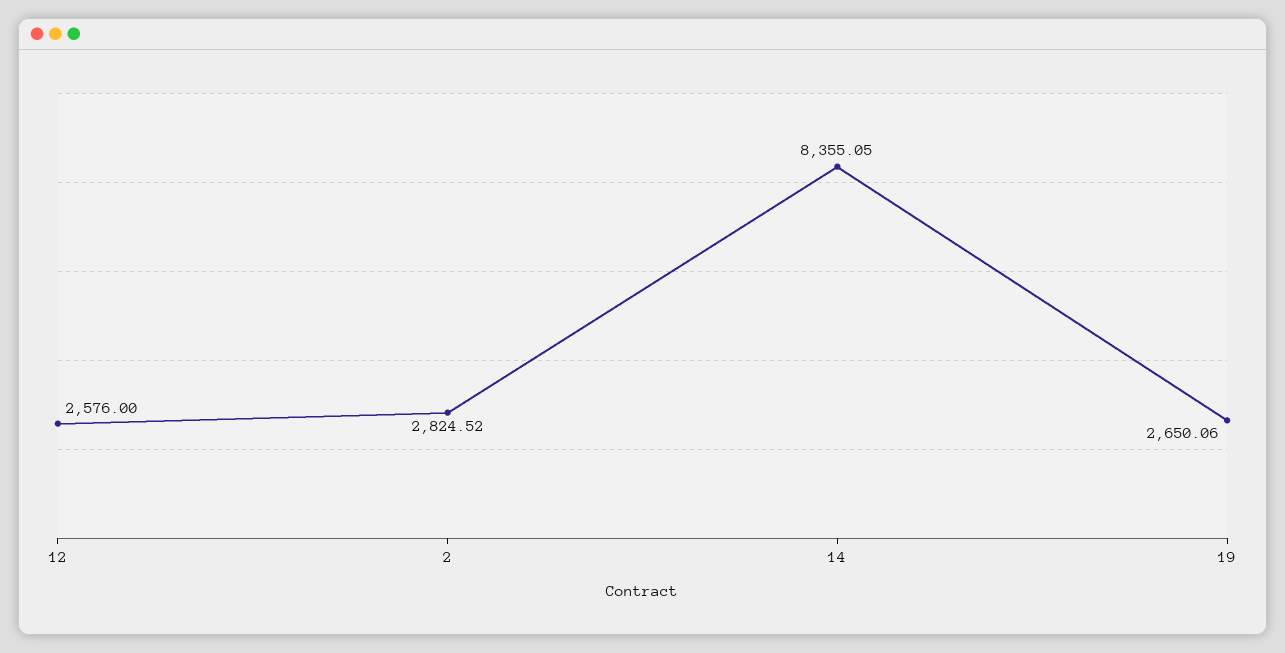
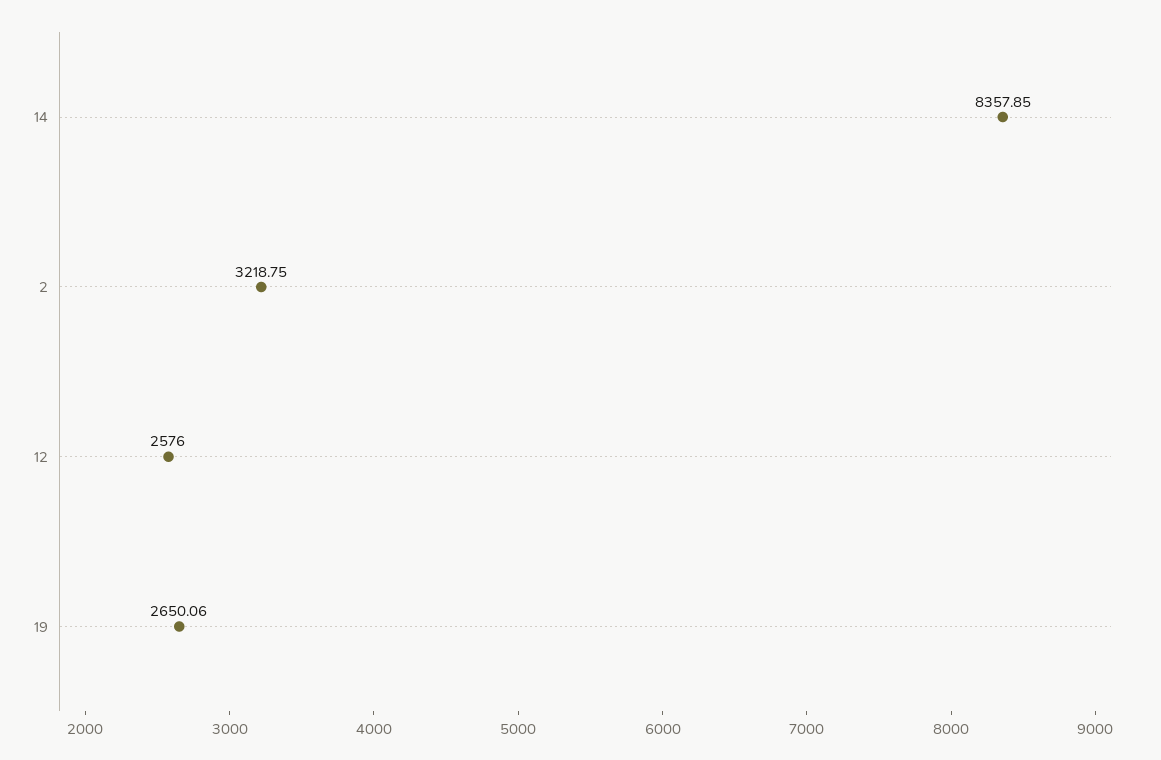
2: 2824.52 -> 3218.75
14: 8355.05 -> 8357.85

